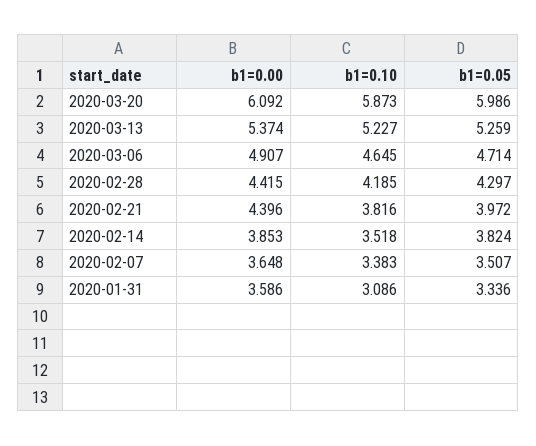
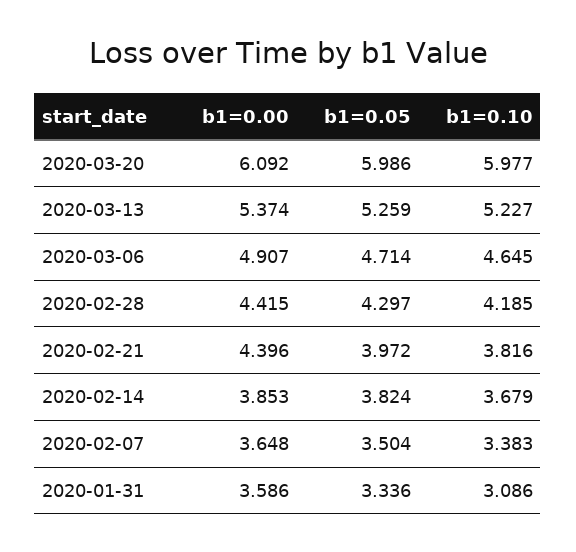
b1=0.10, 2020-03-20: 5.873 -> 5.977
b1=0.10, 2020-02-14: 3.518 -> 3.679
b1=0.05, 2020-02-07: 3.507 -> 3.504

